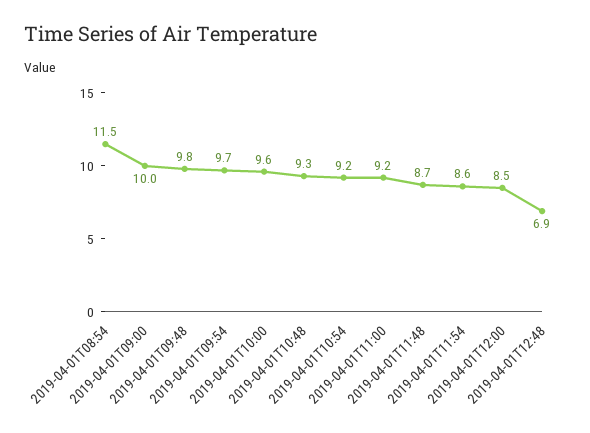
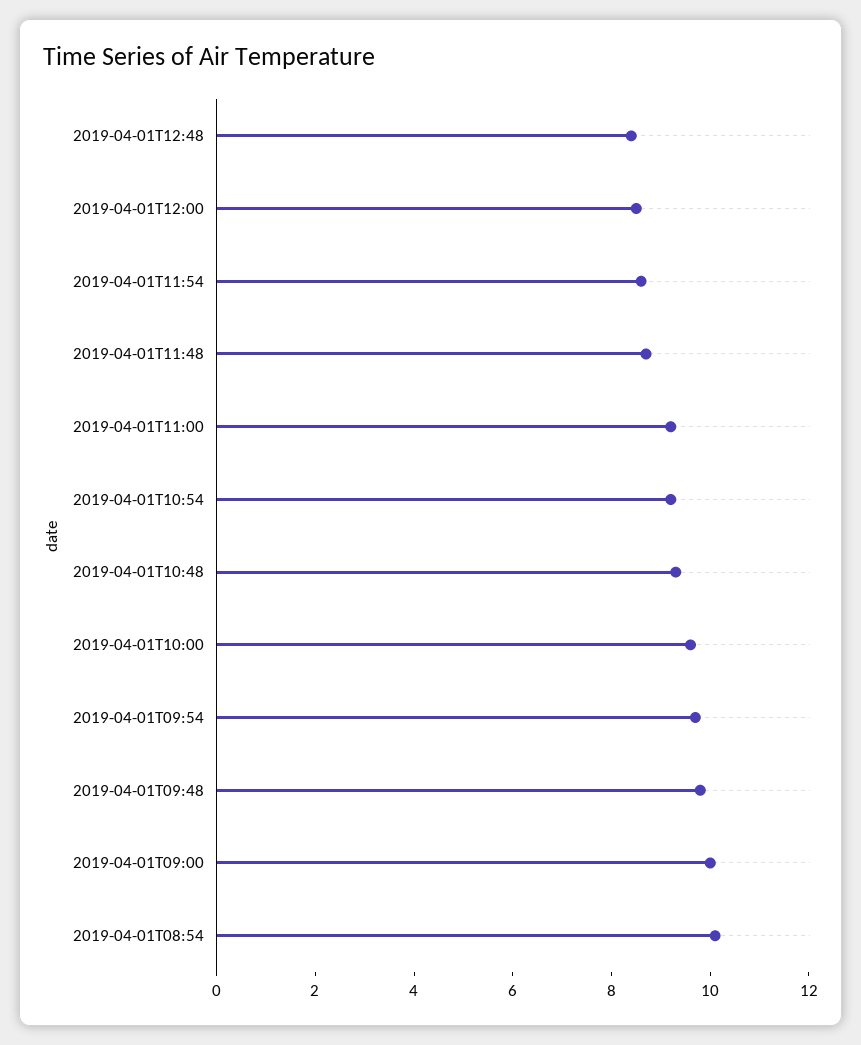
2019-04-01T08:54: 11.5 -> 10
2019-04-01T12:48: 6.9 -> 8.5

